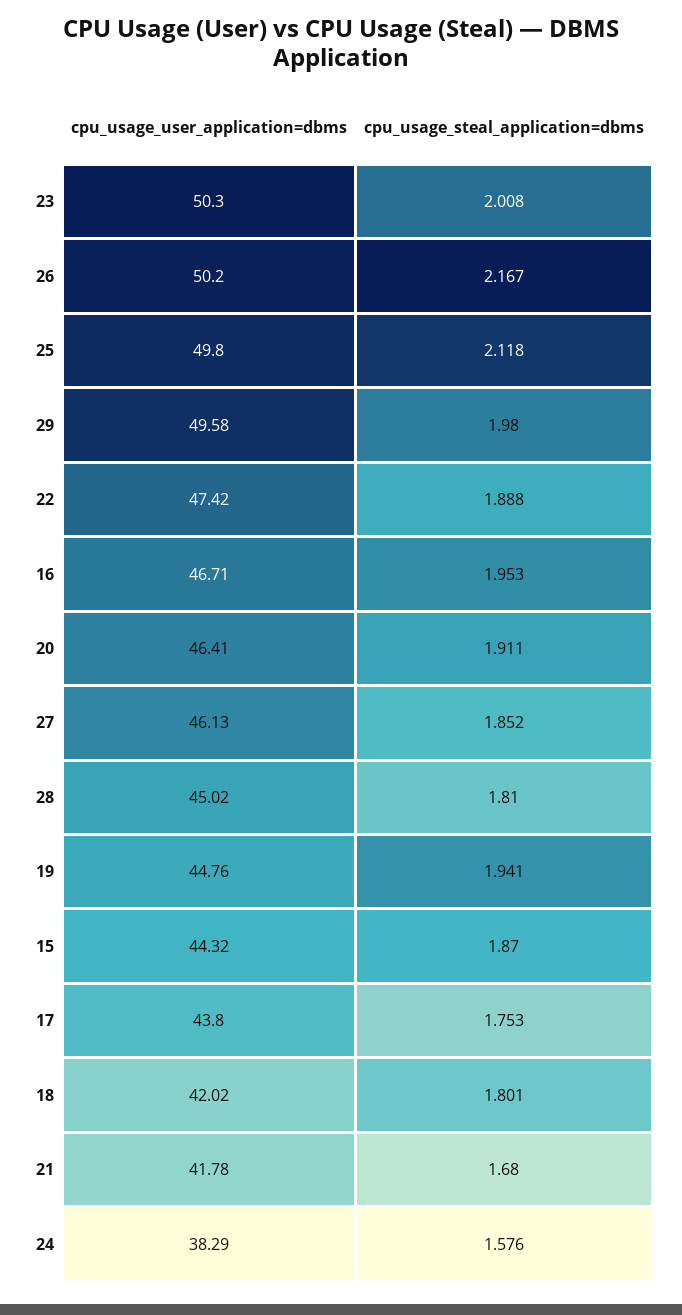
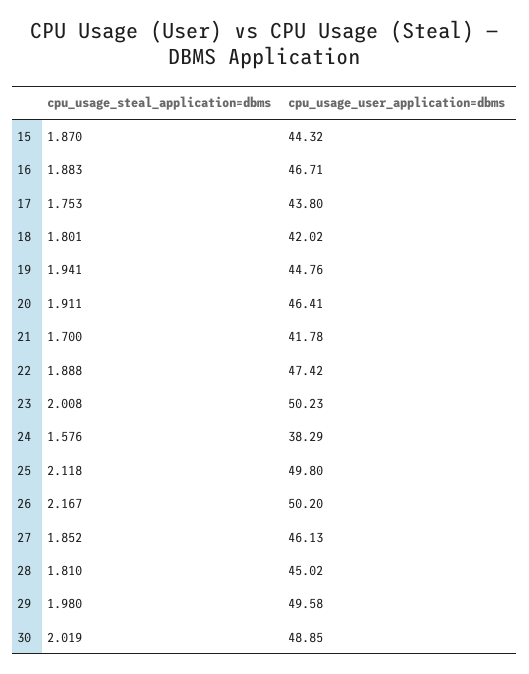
cpu_usage_user_application=dbms, 23: 50.3 -> 50.23
cpu_usage_steal_application=dbms, 16: 1.953 -> 1.883
cpu_usage_steal_application=dbms, 21: 1.68 -> 1.7
cpu_usage_steal_application=dbms, 30: none -> 2.019
cpu_usage_user_application=dbms, 30: none -> 48.85

